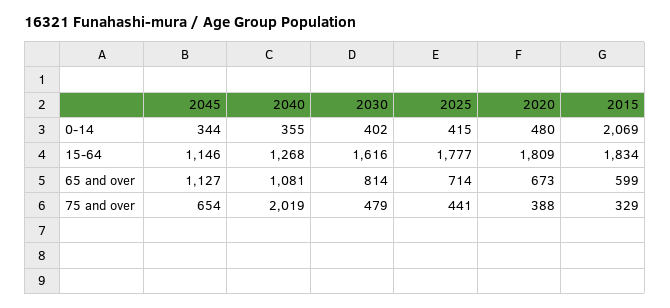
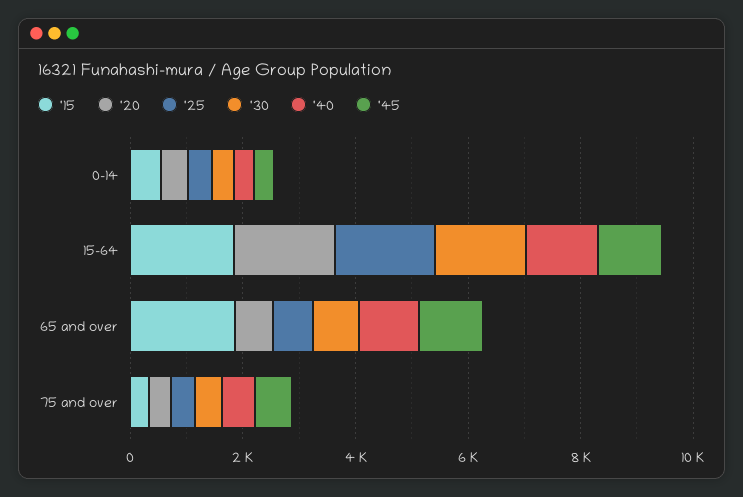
2015, 0-14: 2069 -> 500
2015, 65 and over: 599 -> 2000
2040, 75 and over: 2019 -> 500

